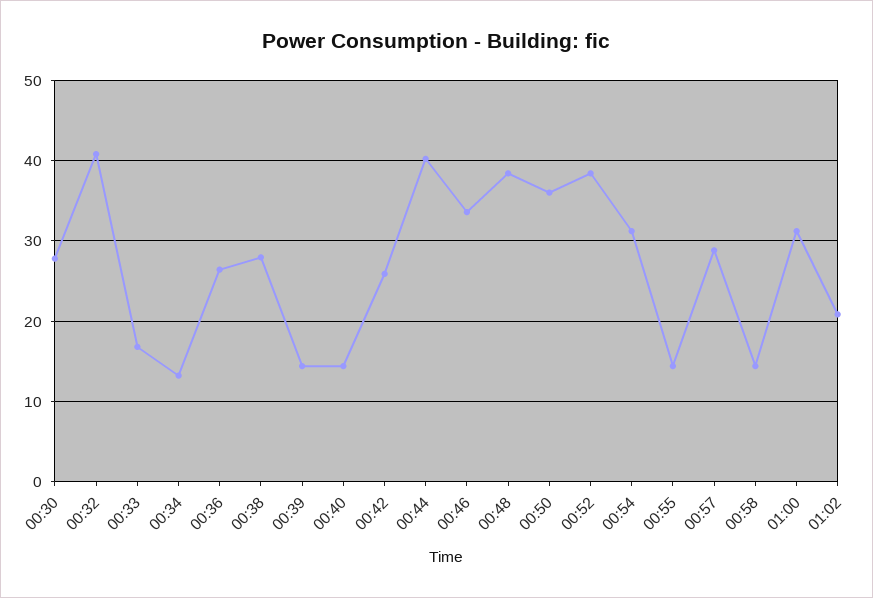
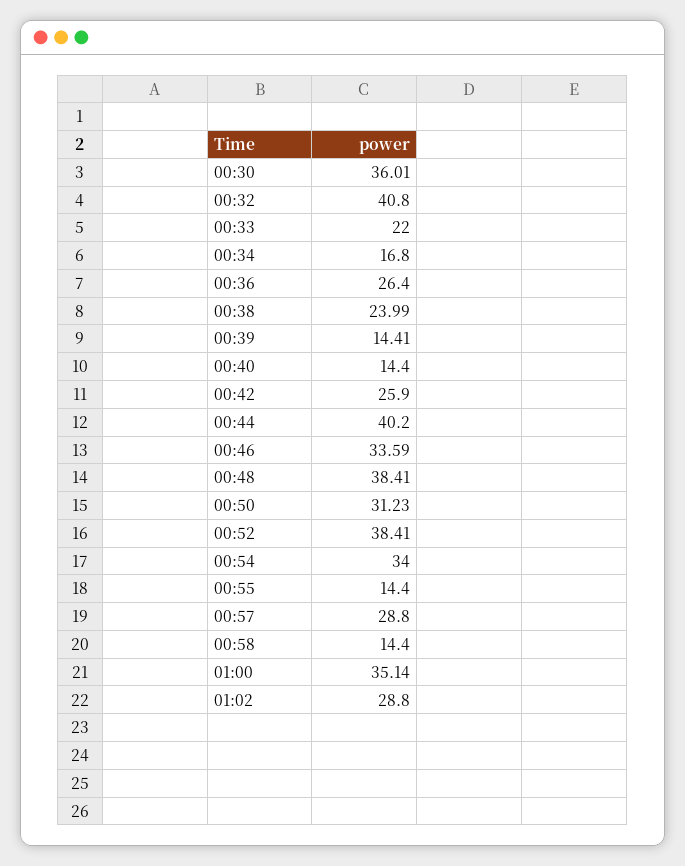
00:30: 28 -> 36.01
00:33: 17 -> 22
00:34: 13 -> 16.8
00:38: 28 -> 23.99
00:50: 36 -> 31.23
00:54: 31 -> 34
01:00: 31 -> 35.14
01:02: 21 -> 28.8

